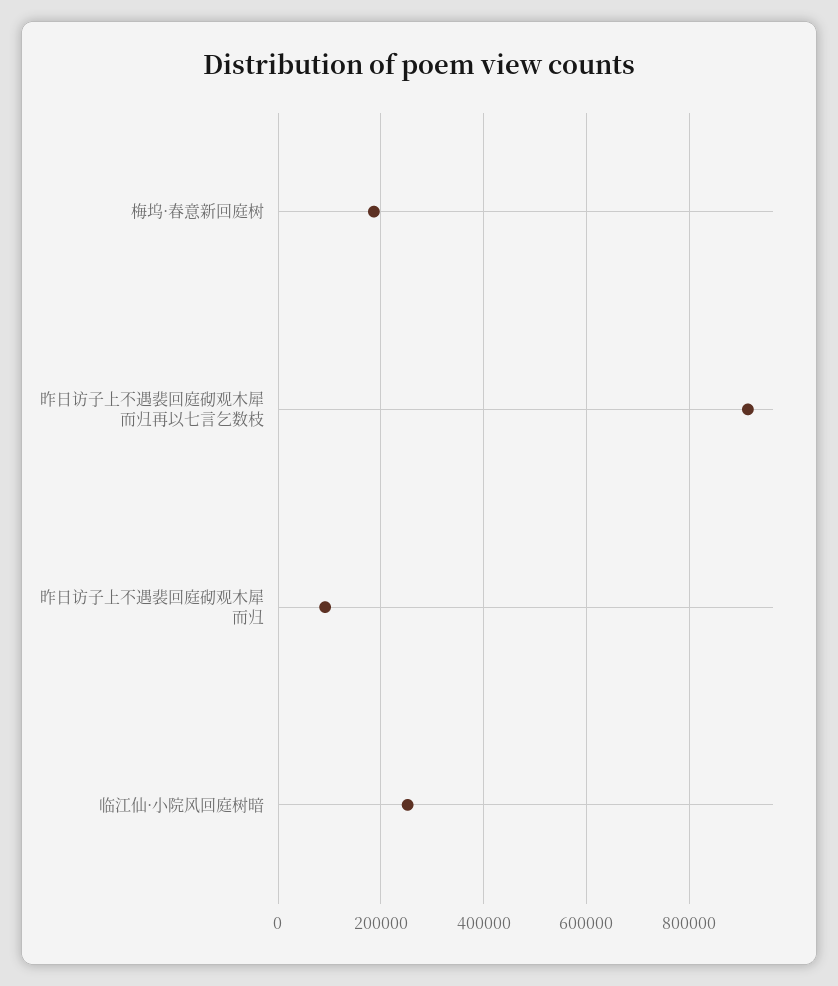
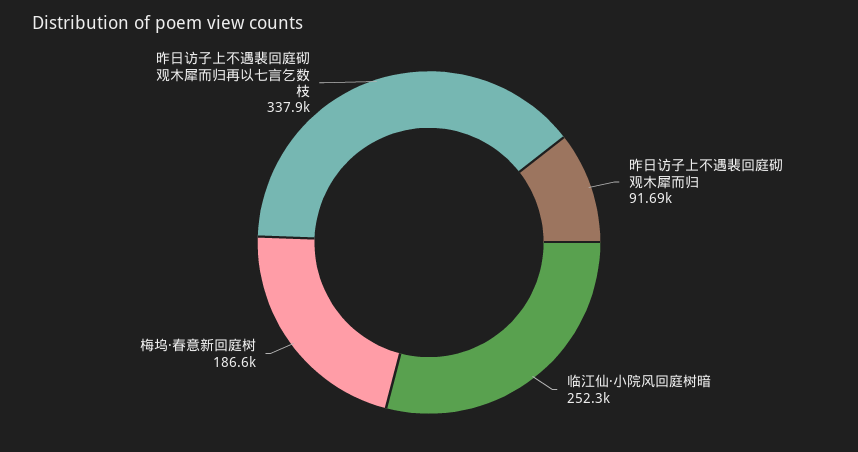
昨日访子上不遇裴回庭砌观木犀而归再以七言乞数枝: 920000 -> 337900

